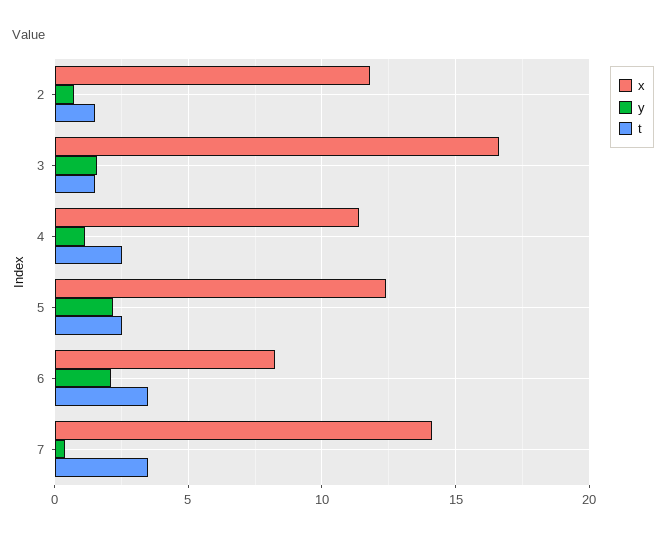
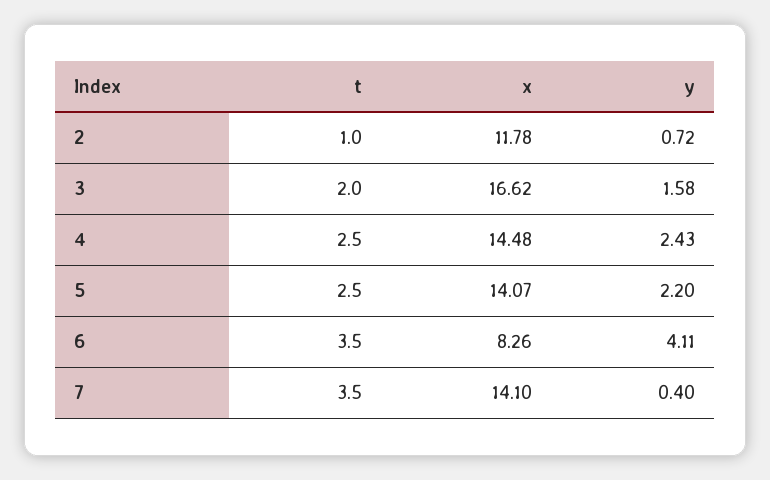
t, 2: 1.5 -> 1
t, 3: 1.5 -> 2
x, 4: 11.5 -> 14.48
y, 4: 1 -> 2.43
x, 5: 12.5 -> 14.07
y, 6: 2 -> 4.11

